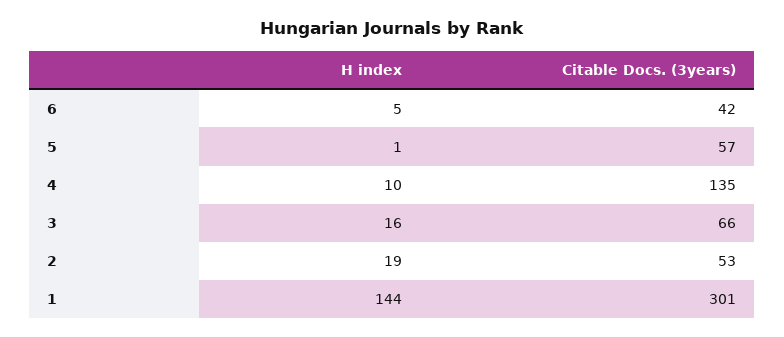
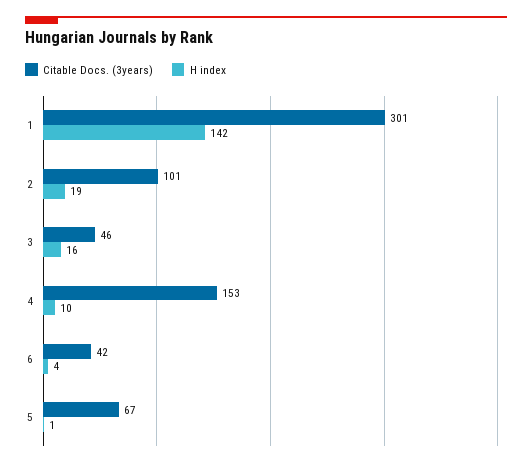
H index, 6: 5 -> 4
Citable Docs. (3years), 5: 57 -> 67
Citable Docs. (3years), 4: 135 -> 153
Citable Docs. (3years), 3: 66 -> 46
Citable Docs. (3years), 2: 53 -> 101
H index, 1: 144 -> 142

